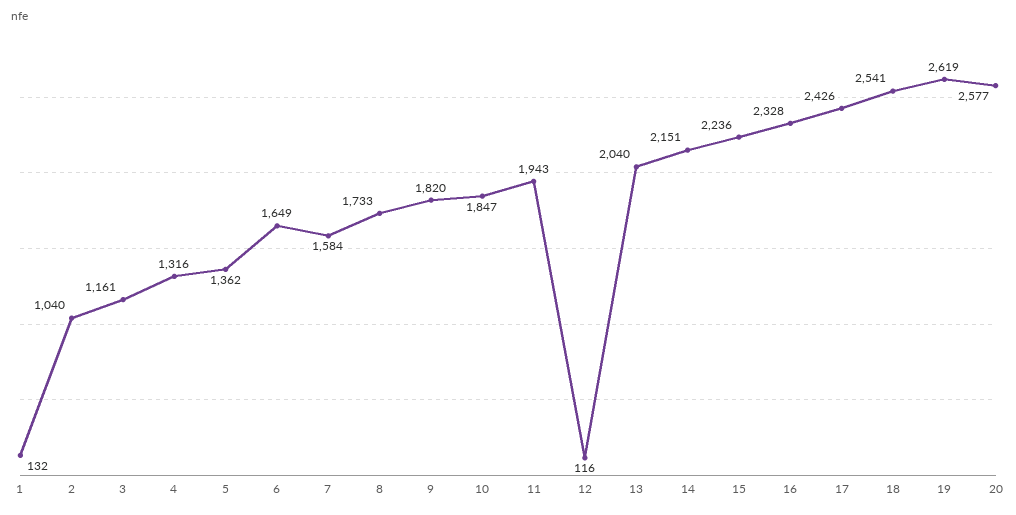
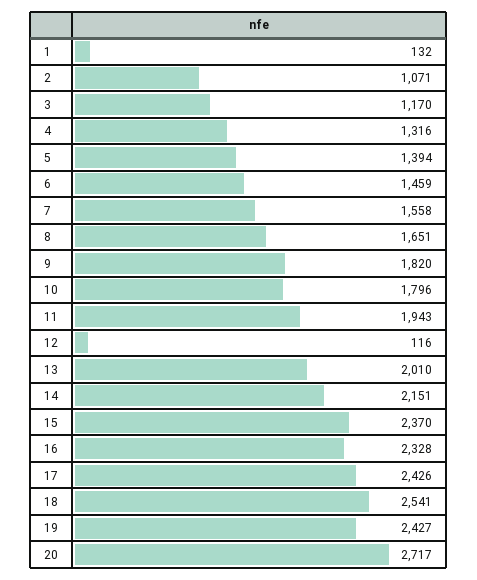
2: 1040 -> 1071
3: 1161 -> 1170
5: 1362 -> 1394
6: 1649 -> 1459
7: 1584 -> 1558
8: 1733 -> 1651
10: 1847 -> 1796
13: 2040 -> 2010
15: 2236 -> 2370
19: 2619 -> 2427
20: 2577 -> 2717

